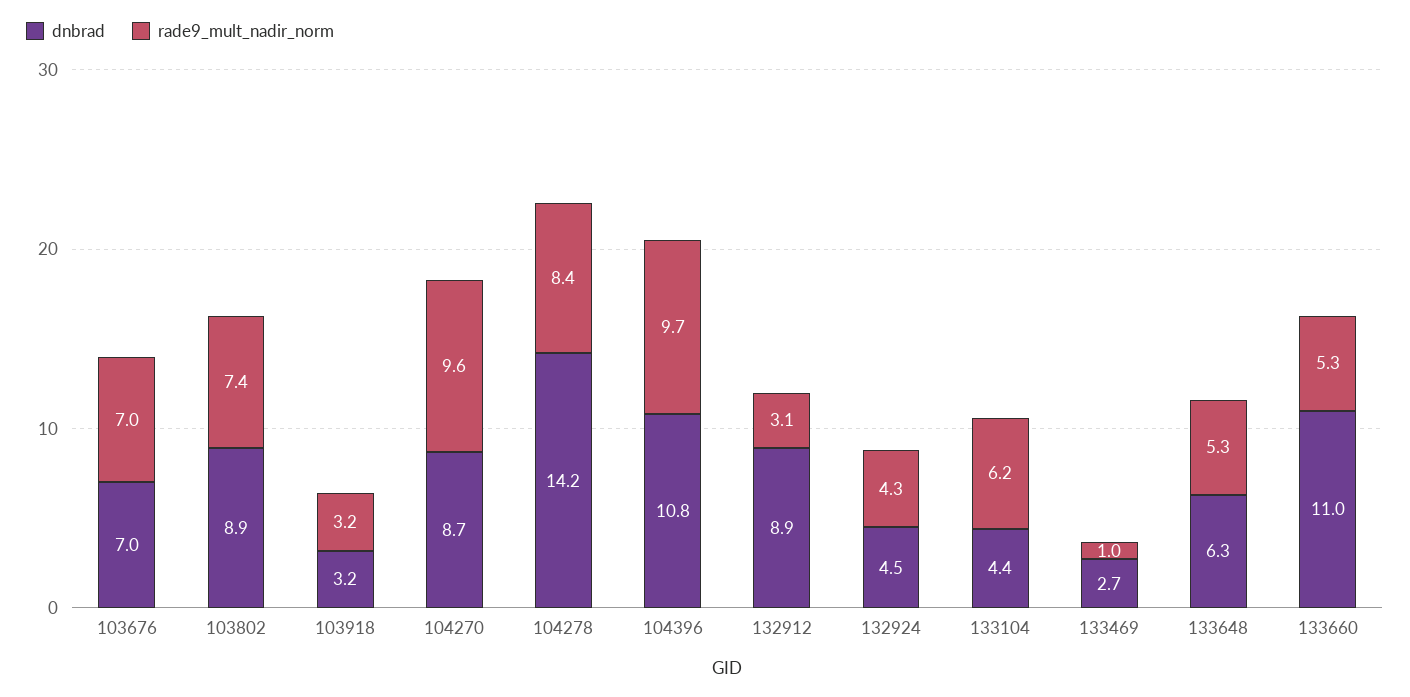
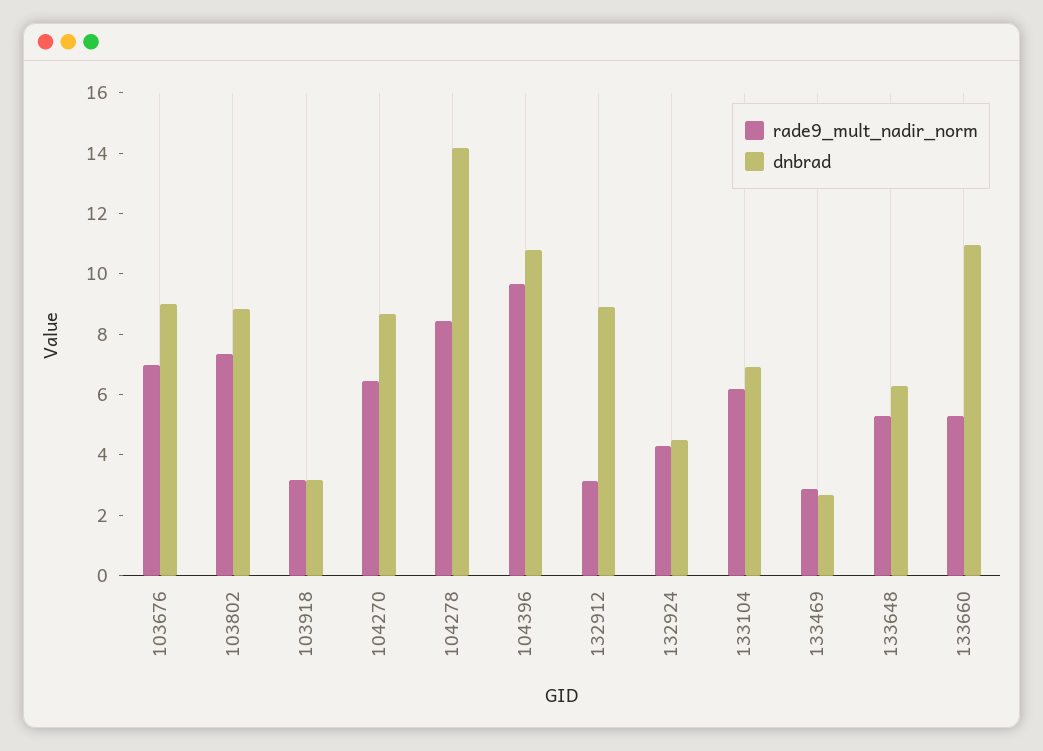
dnbrad, 103676: 7 -> 9
rade9_mult_nadir_norm, 104270: 9.6 -> 6.5
dnbrad, 133104: 4.4 -> 7
rade9_mult_nadir_norm, 133469: 1 -> 3

